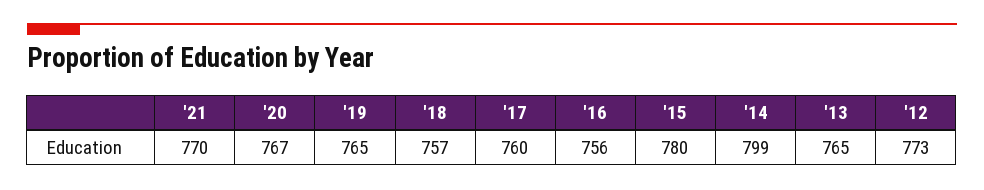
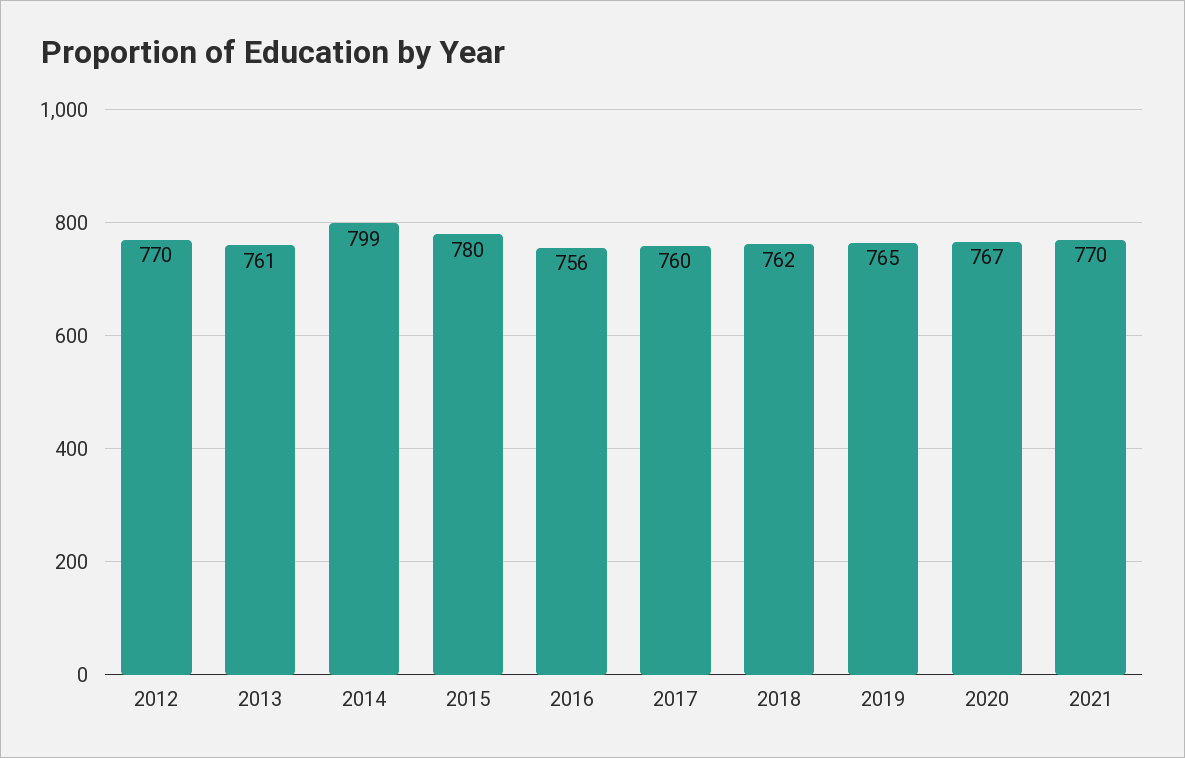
'18: 757 -> 762
'13: 765 -> 761
'12: 773 -> 770

